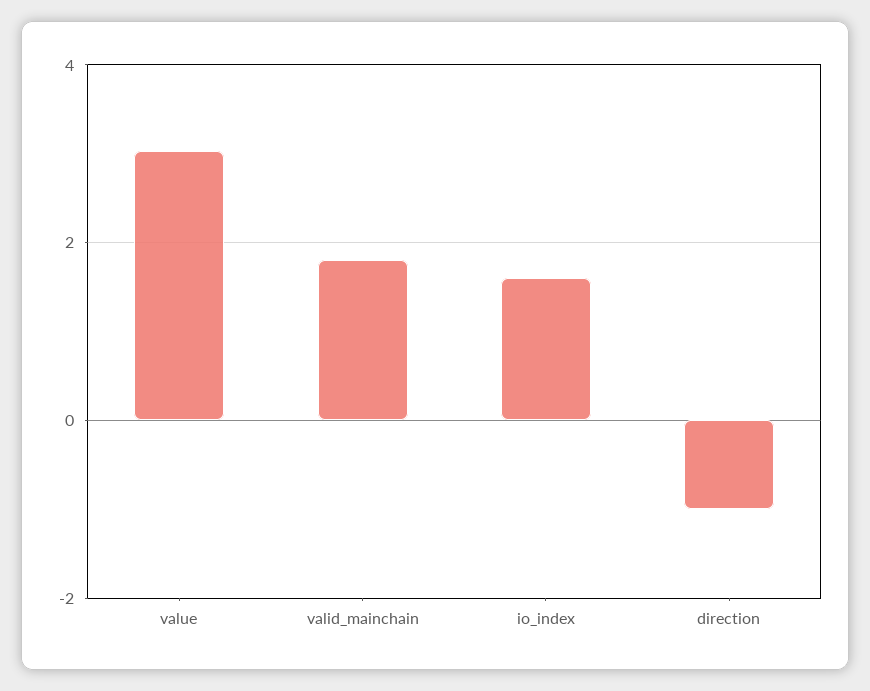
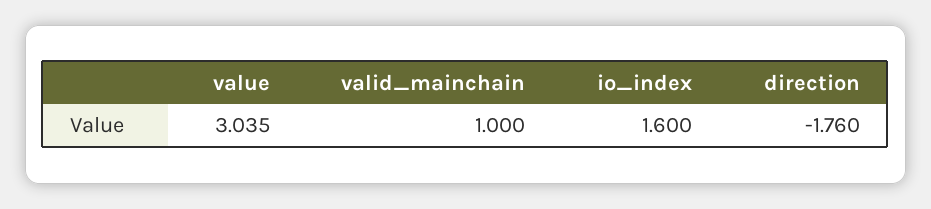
valid_mainchain: 1.8 -> 1
direction: -1 -> -1.76

